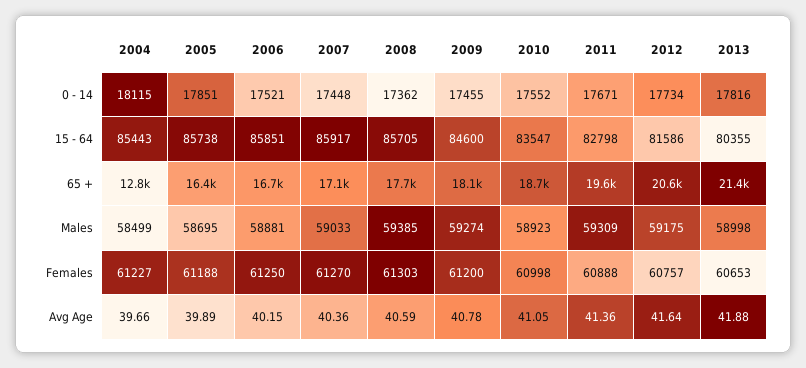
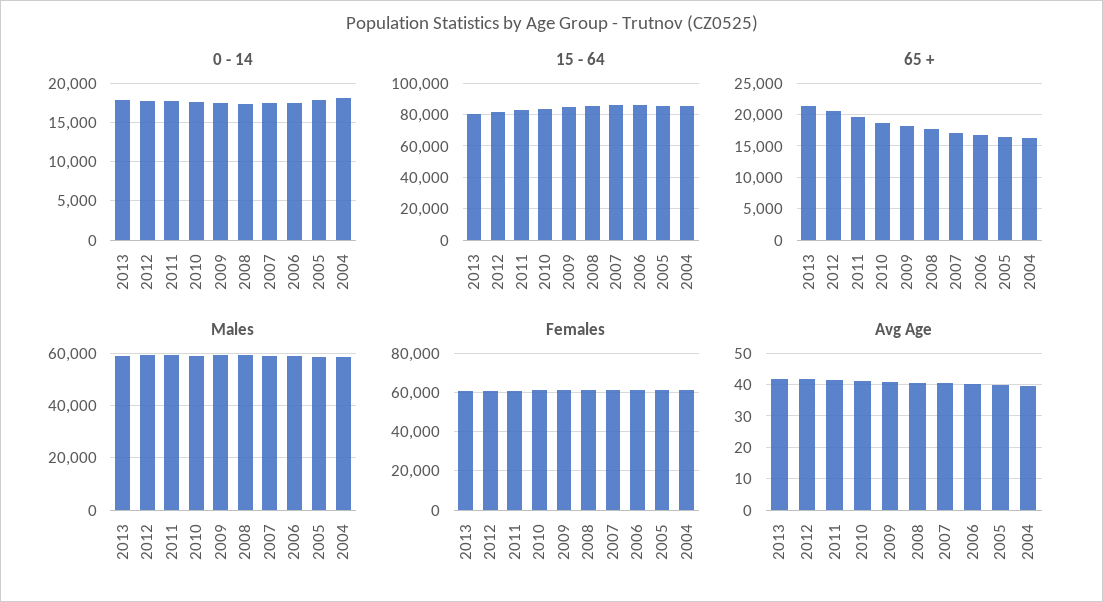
65 +, 2004: 12800 -> 16000

